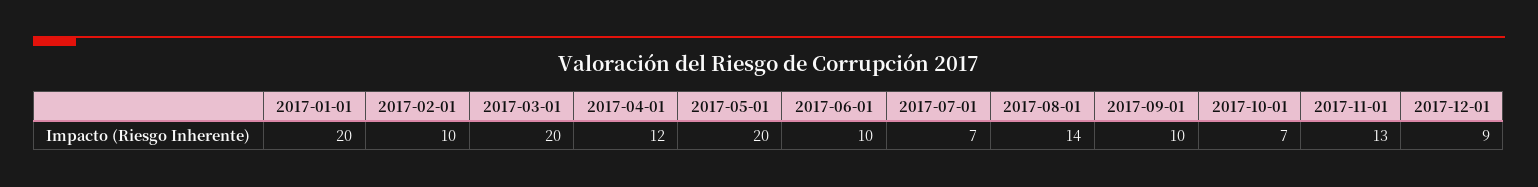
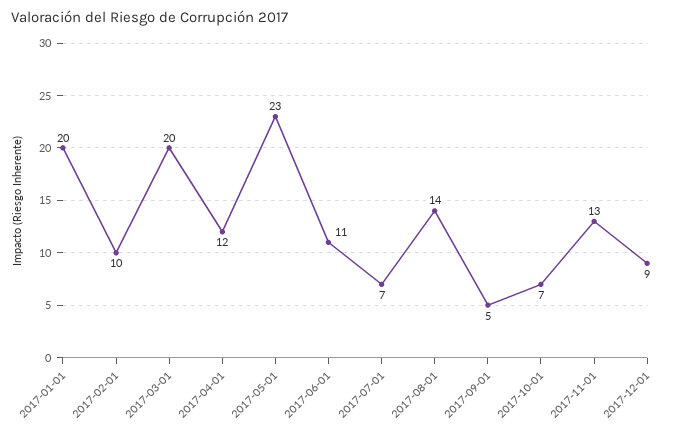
2017-05-01: 20 -> 23
2017-06-01: 10 -> 11
2017-09-01: 10 -> 5

